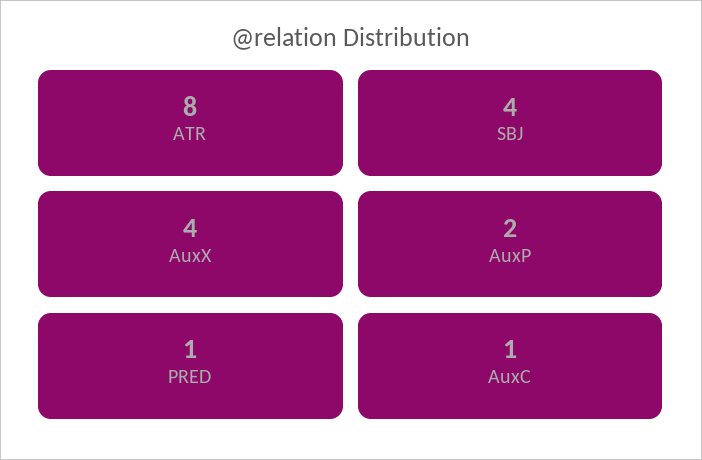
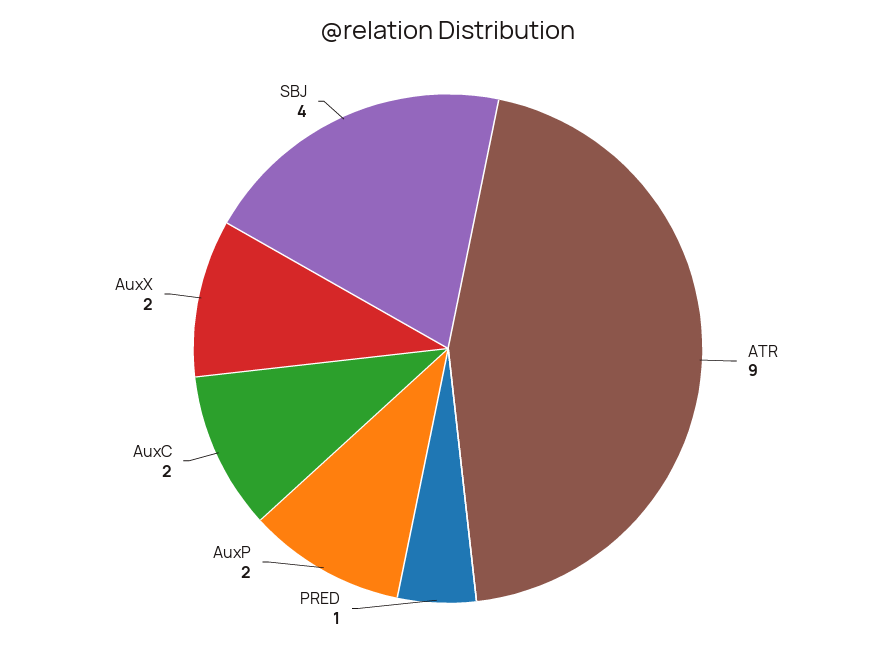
ATR: 8 -> 9
AuxX: 4 -> 2
AuxC: 1 -> 2

